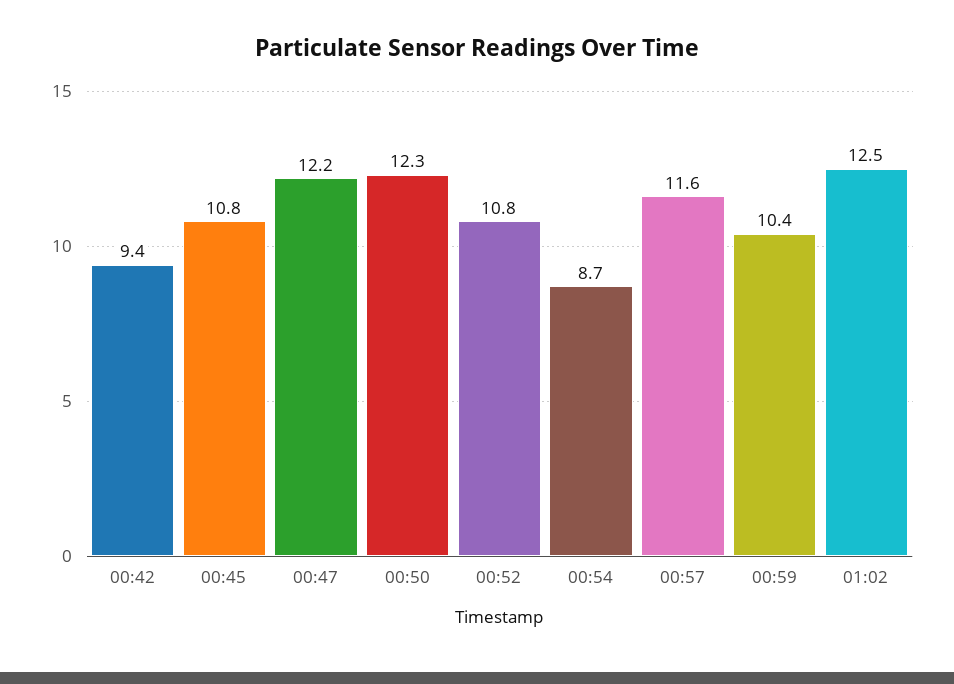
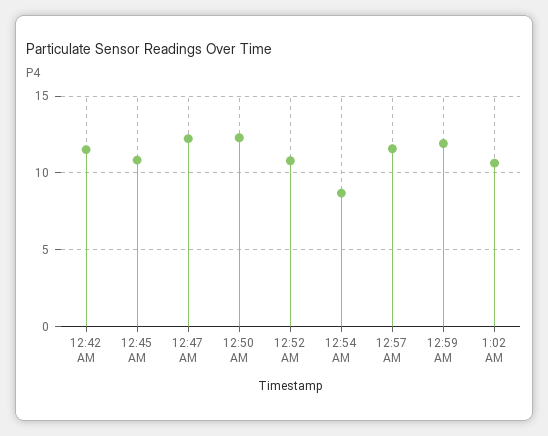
00:42: 9.4 -> 11.5
00:59: 10.4 -> 12
01:02: 12.5 -> 10.5

